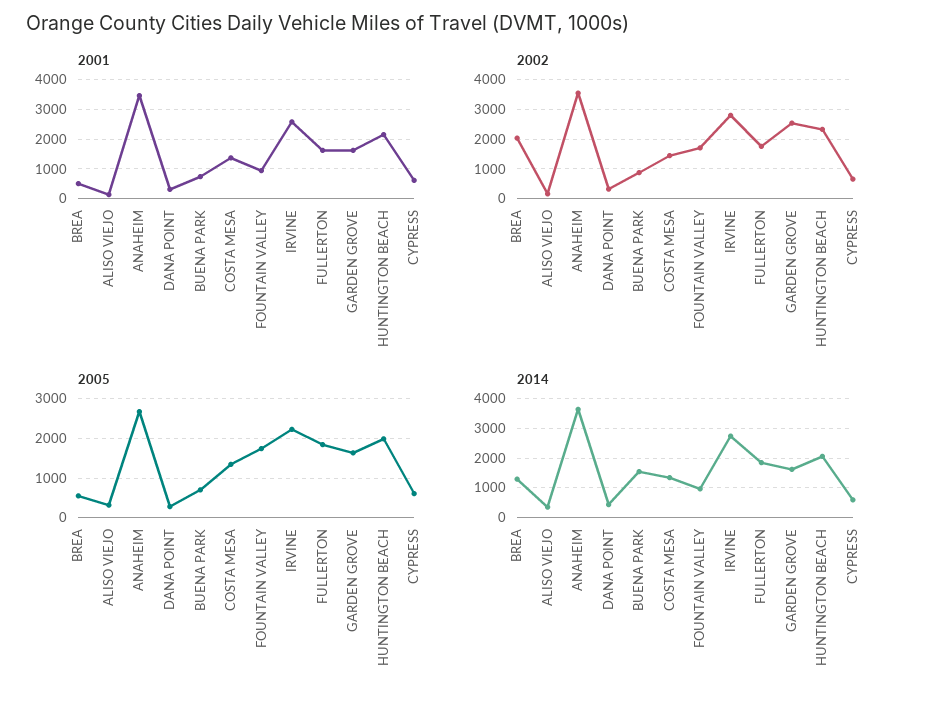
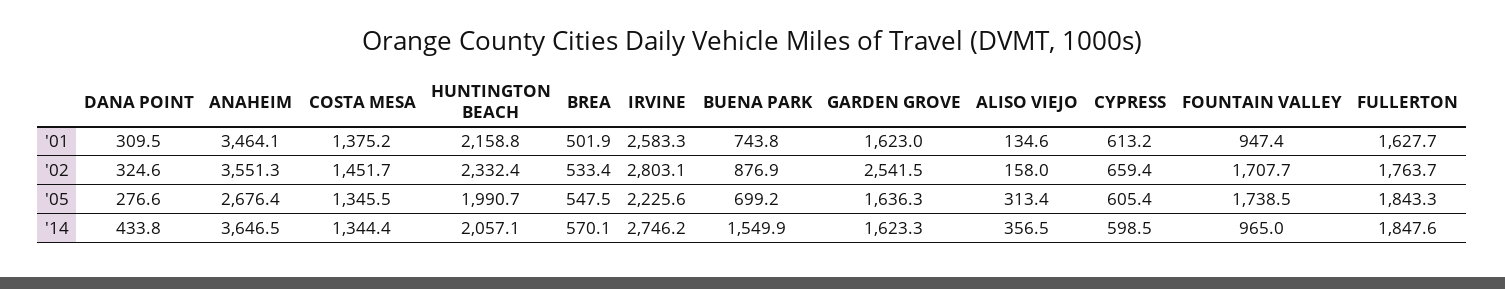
2002, BREA: 2000 -> 533.4
2014, BREA: 1250 -> 570.1

